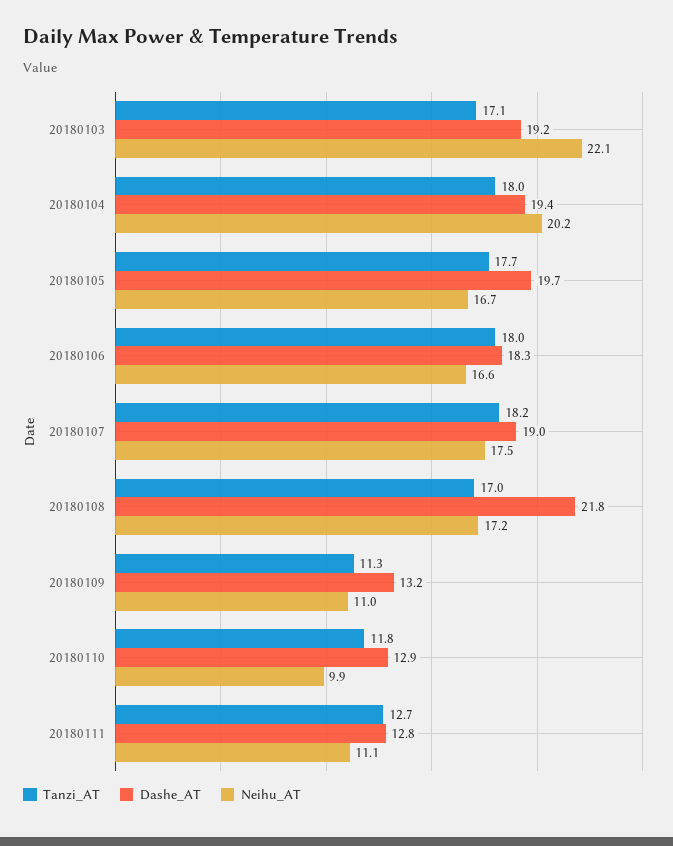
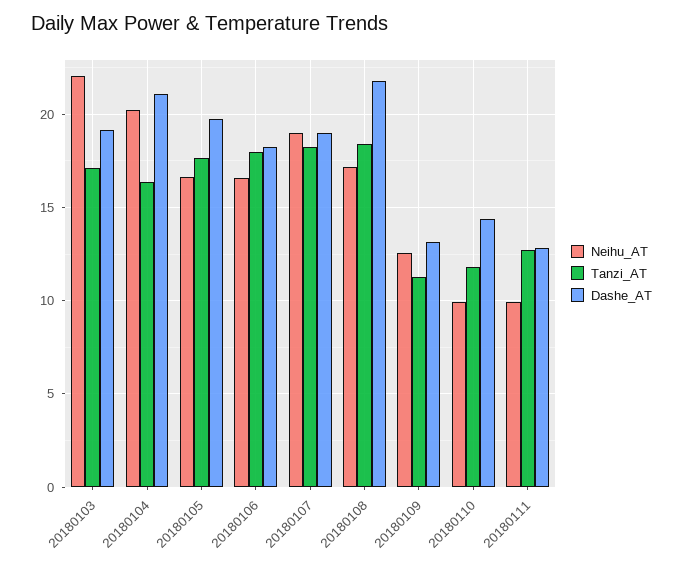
Tanzi_AT, 20180104: 18 -> 16.5
Dashe_AT, 20180104: 19.4 -> 21
Neihu_AT, 20180107: 17.5 -> 19
Tanzi_AT, 20180108: 17 -> 18.5
Neihu_AT, 20180109: 11 -> 12.5
Dashe_AT, 20180110: 12.9 -> 14.5
Neihu_AT, 20180111: 11.1 -> 10

